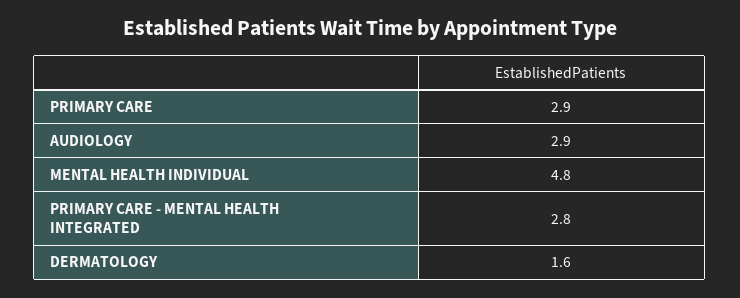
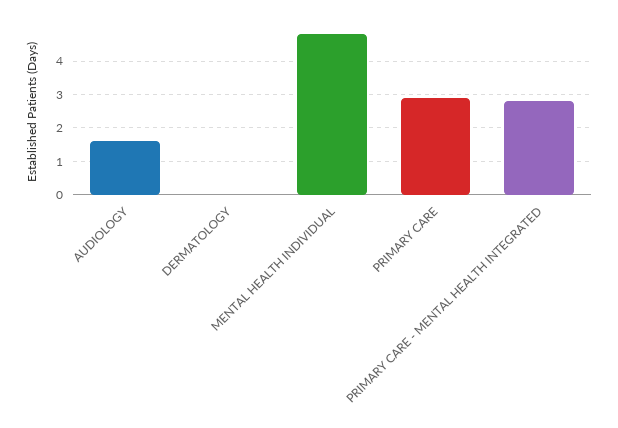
AUDIOLOGY: 2.9 -> 1.5
DERMATOLOGY: 1.6 -> 0

